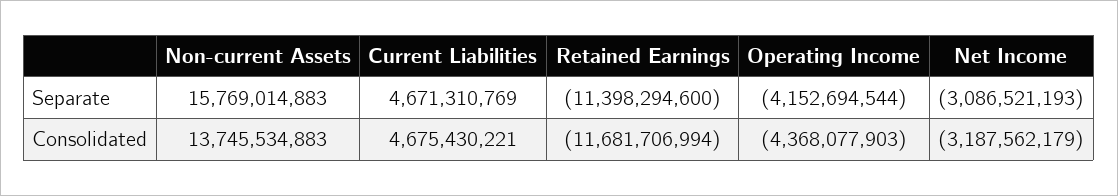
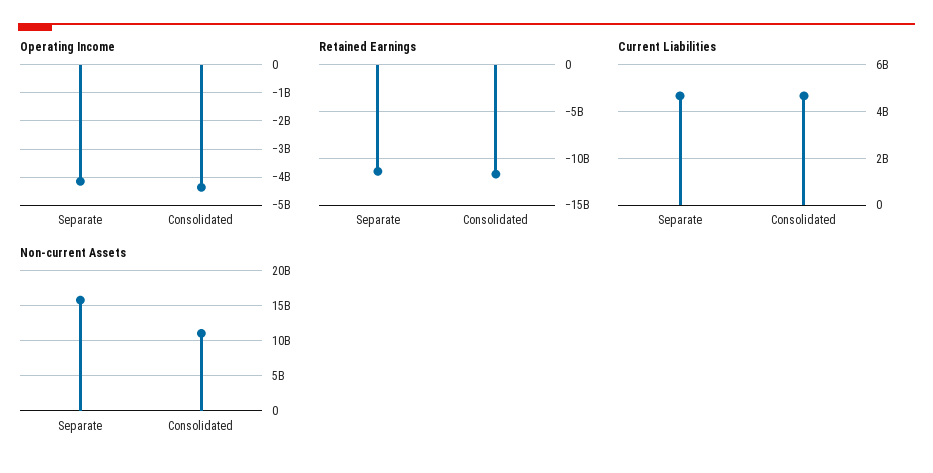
Net Income, Separate: -3086521193 -> none
Non-current Assets, Consolidated: 13745534883 -> 11000000000
Net Income, Consolidated: -3187562179 -> none

